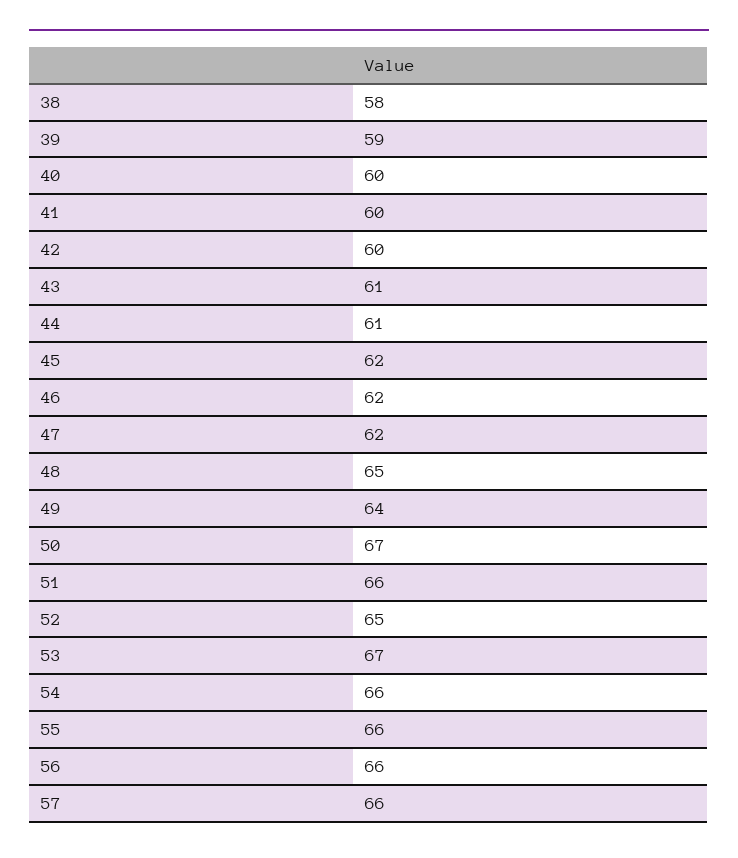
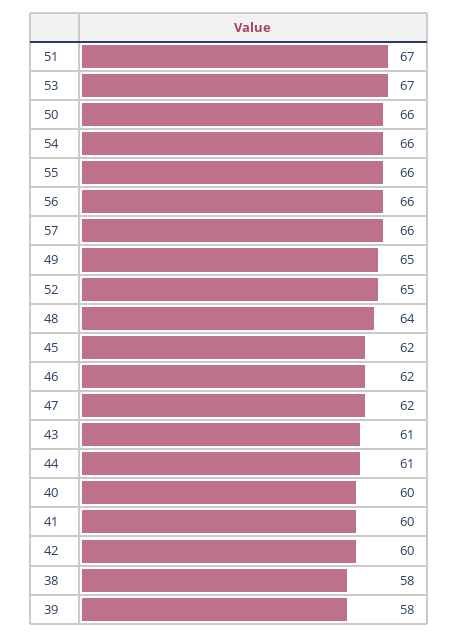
39: 59 -> 58
48: 65 -> 64
49: 64 -> 65
50: 67 -> 66
51: 66 -> 67

